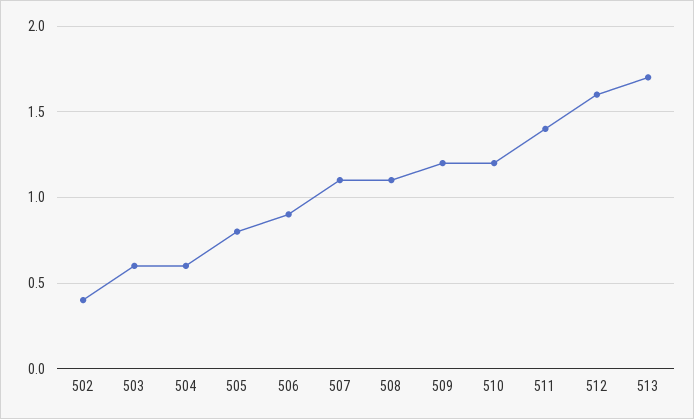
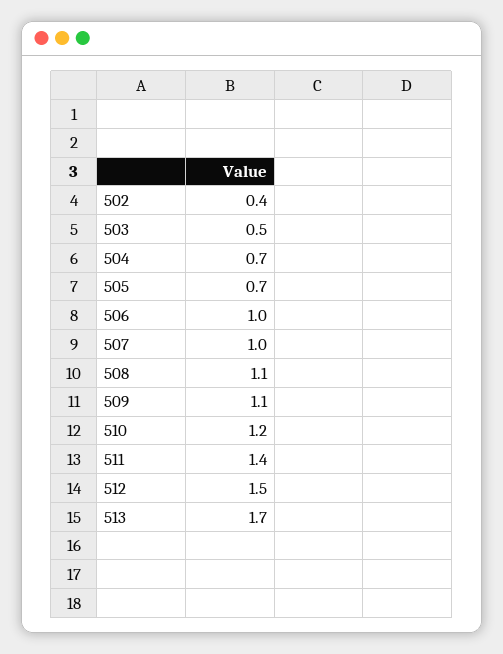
503: 0.6 -> 0.5
504: 0.6 -> 0.7
505: 0.8 -> 0.7
506: 0.9 -> 1
507: 1.1 -> 1
509: 1.2 -> 1.1
512: 1.6 -> 1.5

